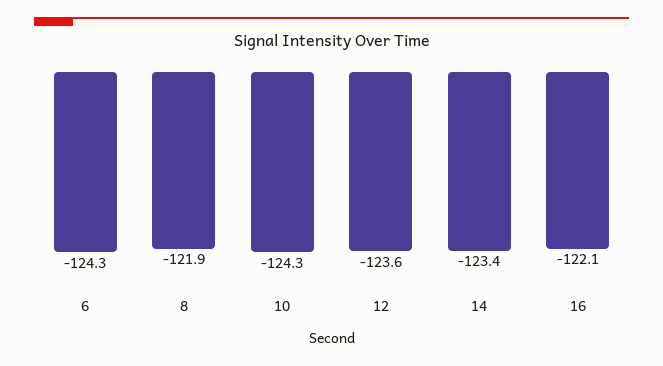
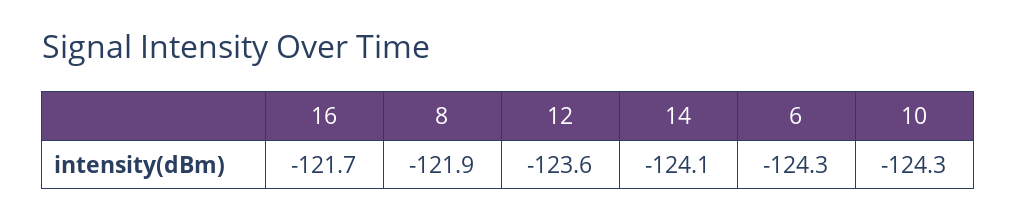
14: -123.4 -> -124.1
16: -122.1 -> -121.7

